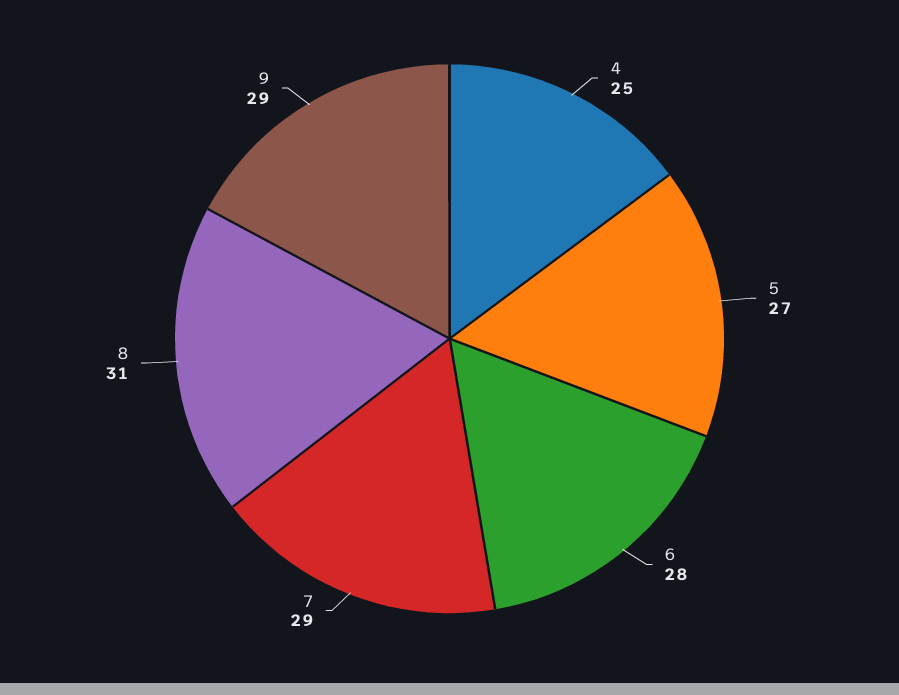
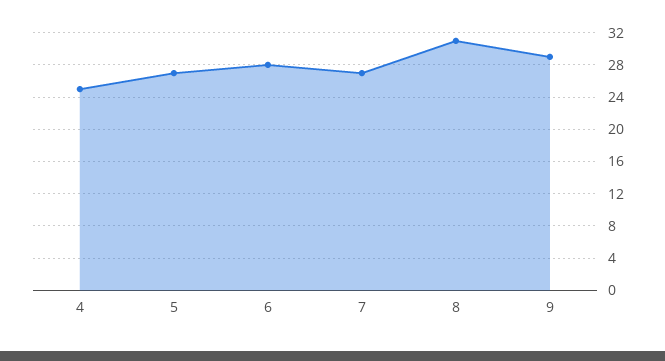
7: 29 -> 27

